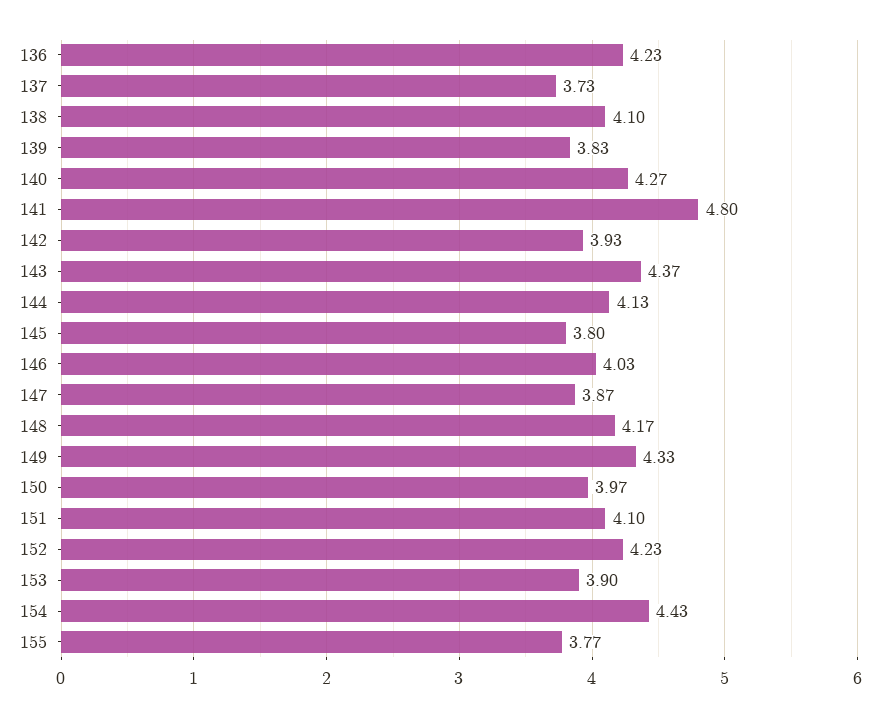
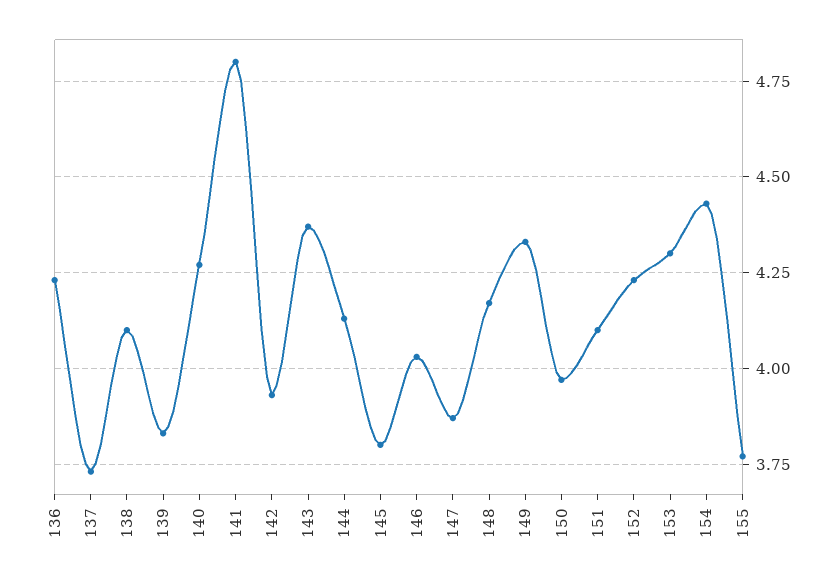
153: 3.9 -> 4.3

